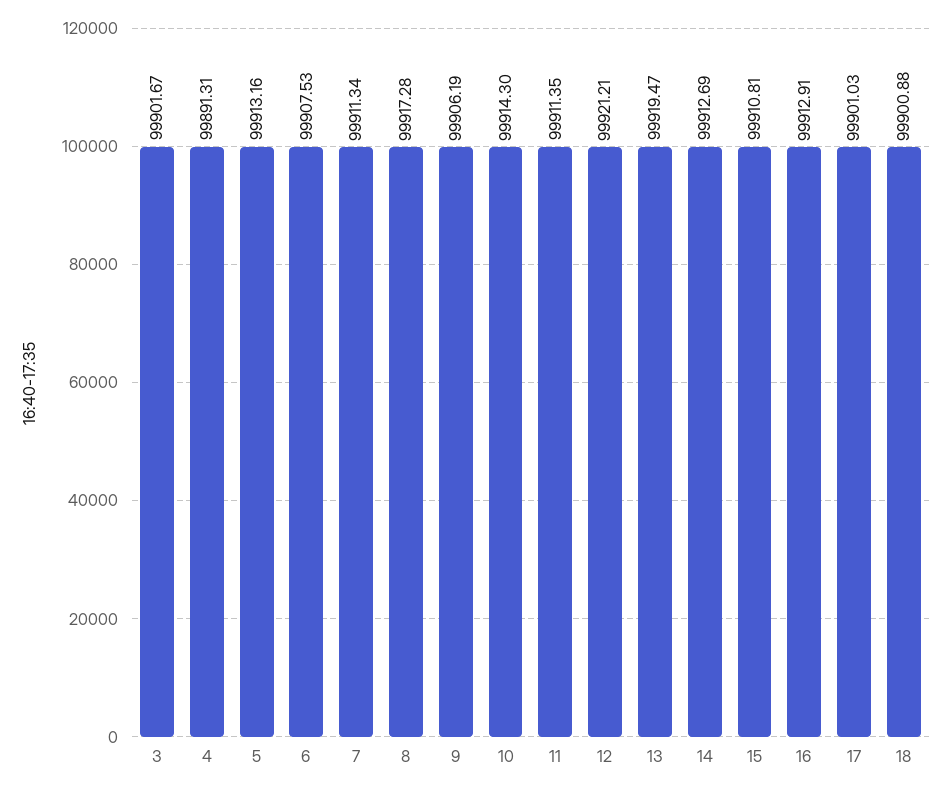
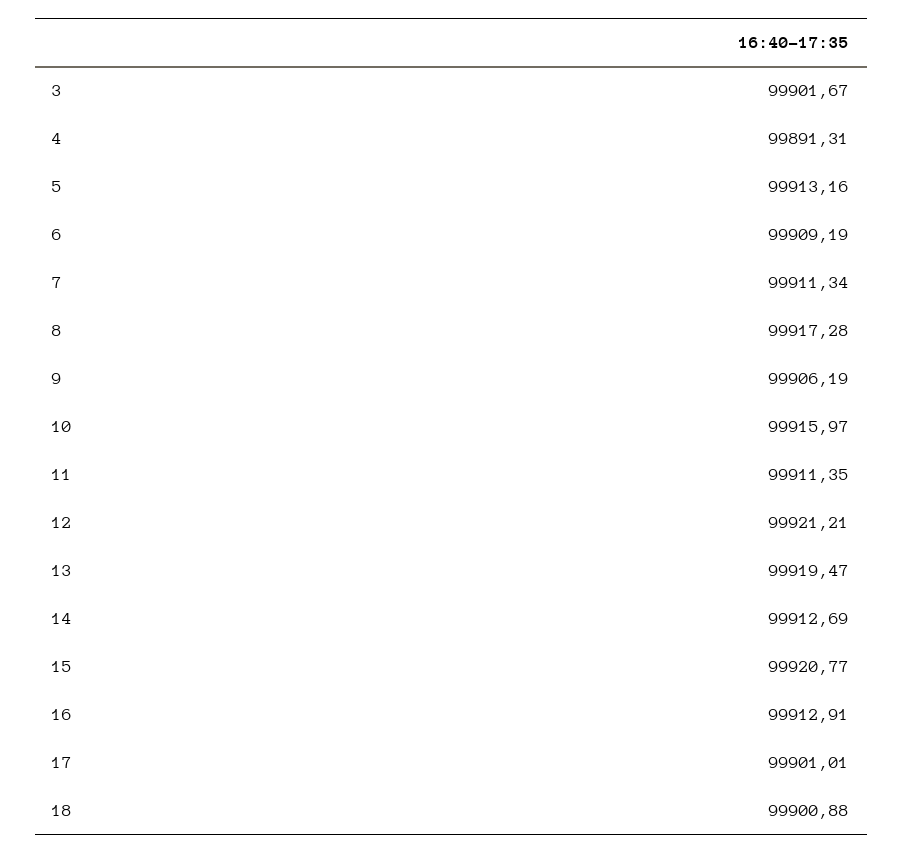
6: 99907.53 -> 99909.19
10: 99914.3 -> 99915.97
15: 99910.81 -> 99920.77
17: 99901.03 -> 99901.01

